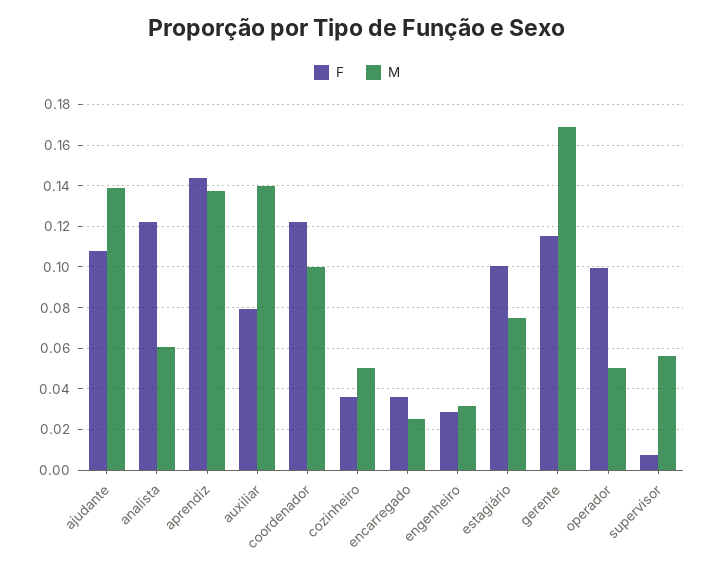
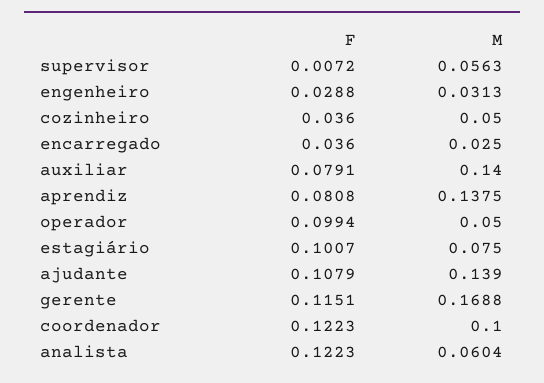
F, aprendiz: 0.145 -> 0.0808

